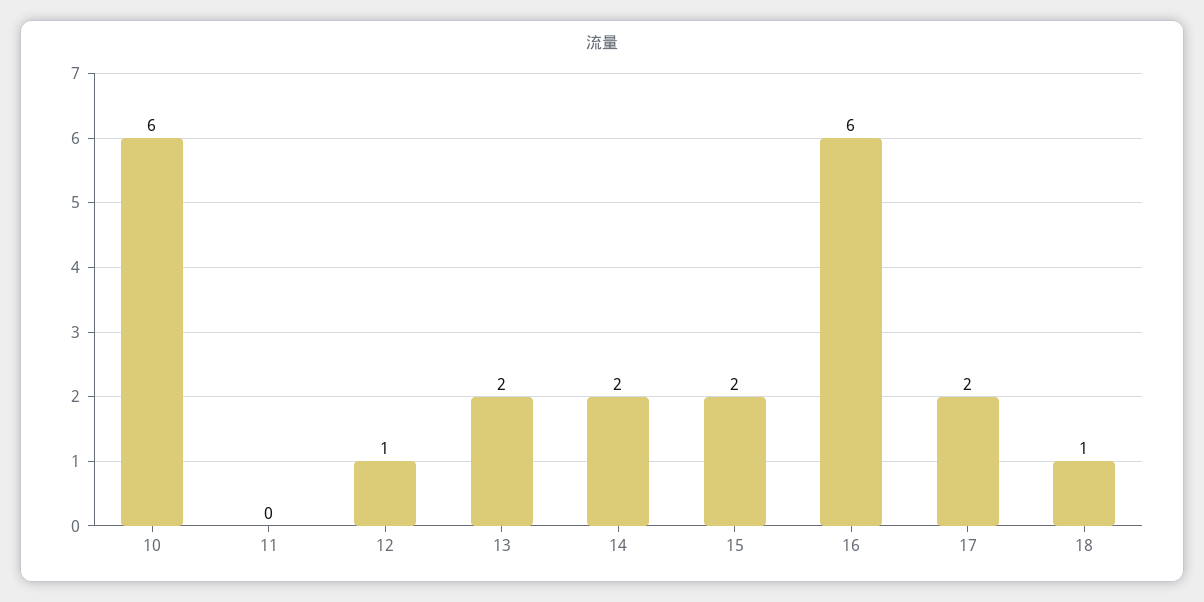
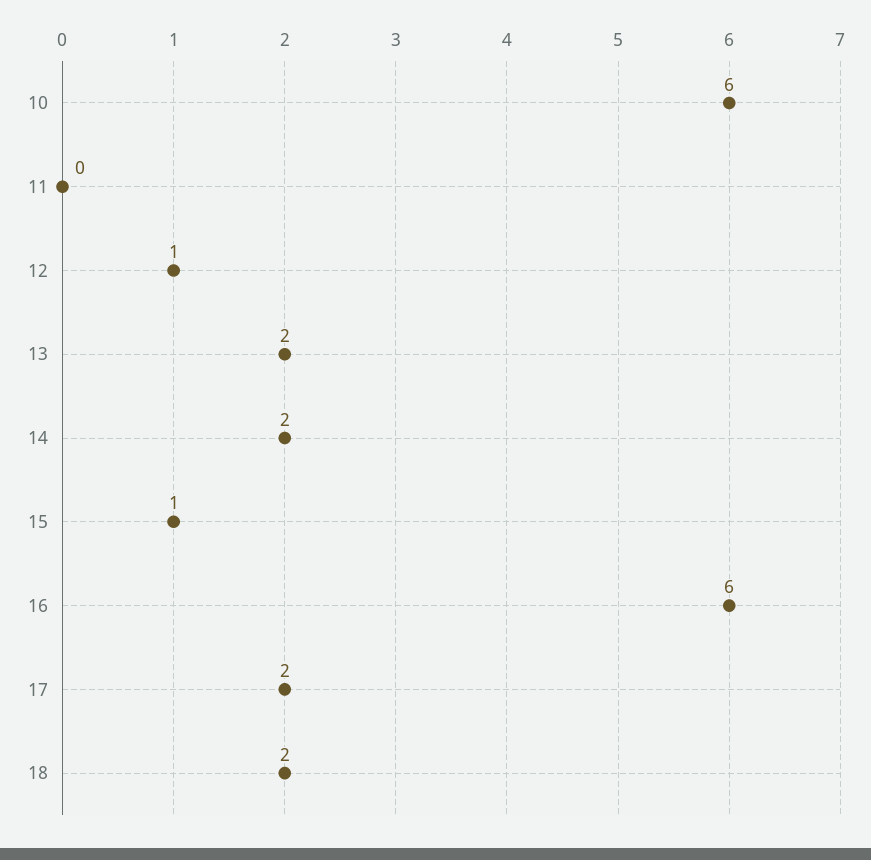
15: 2 -> 1
18: 1 -> 2

